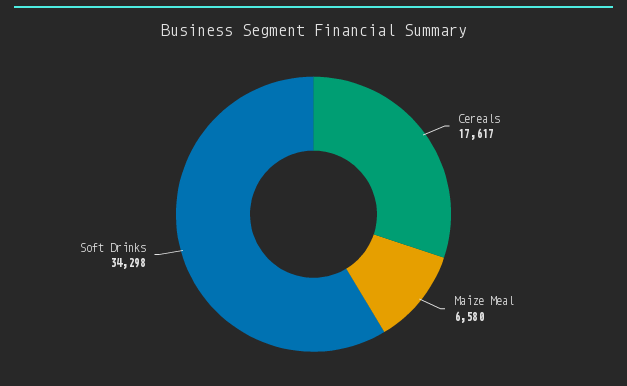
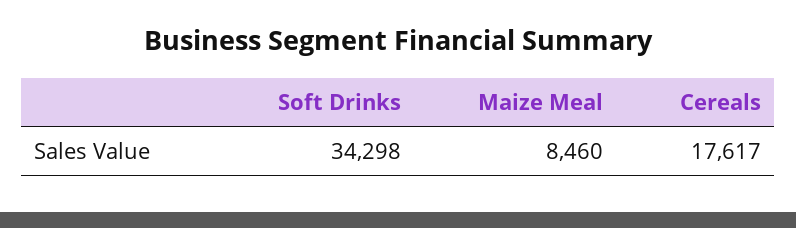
Maize Meal: 6580 -> 8460

